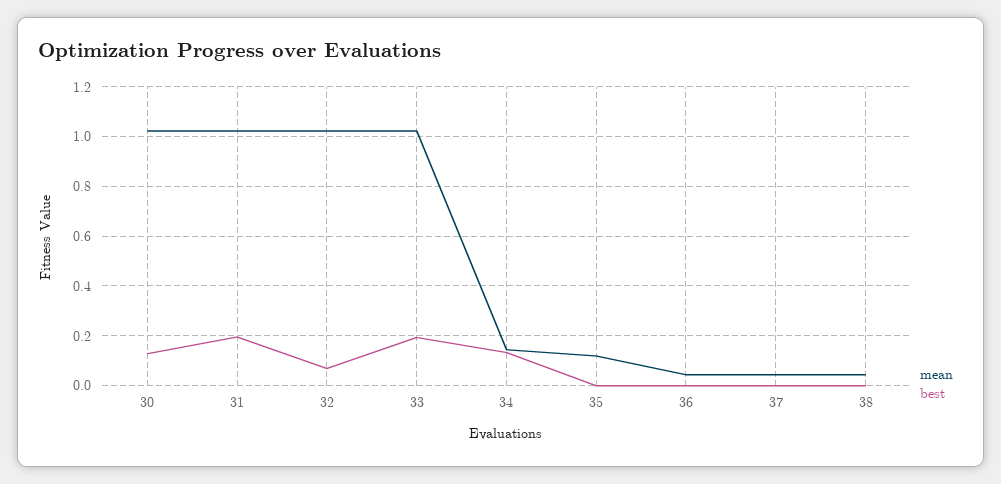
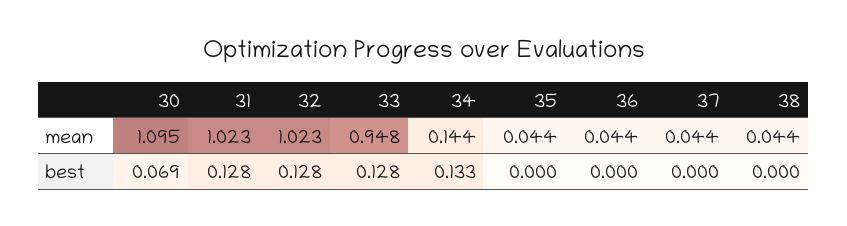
mean, 30: 1.025 -> 1.095
best, 30: 0.125 -> 0.069
best, 31: 0.2 -> 0.128
best, 32: 0.075 -> 0.128
mean, 33: 1.025 -> 0.948
best, 33: 0.2 -> 0.128
mean, 35: 0.125 -> 0.044

